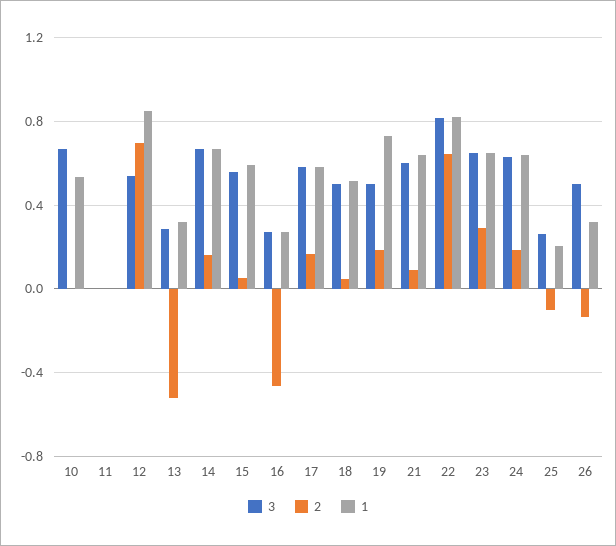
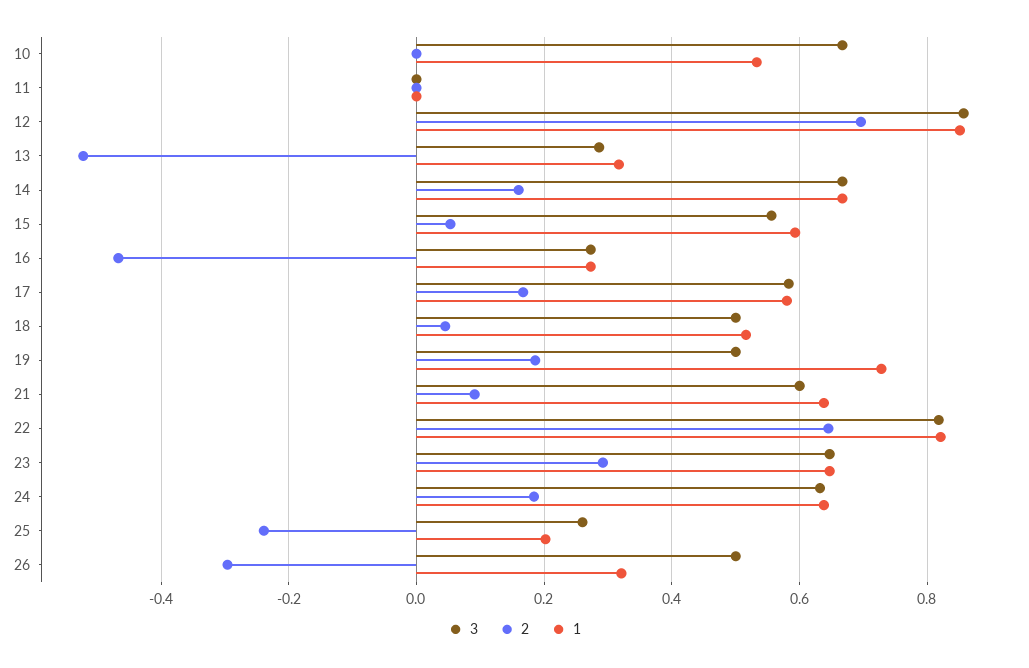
3, 12: 0.55 -> 0.86
2, 25: -0.1 -> -0.24
2, 26: -0.15 -> -0.3

